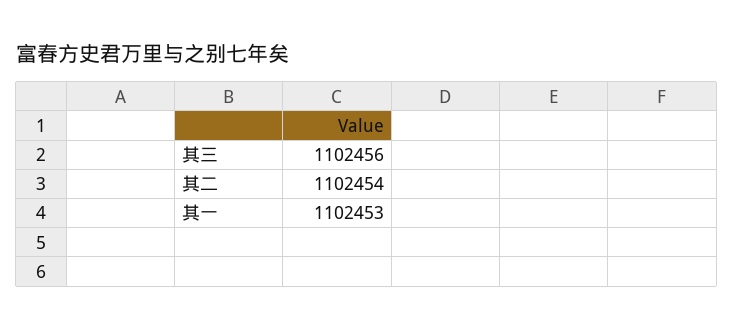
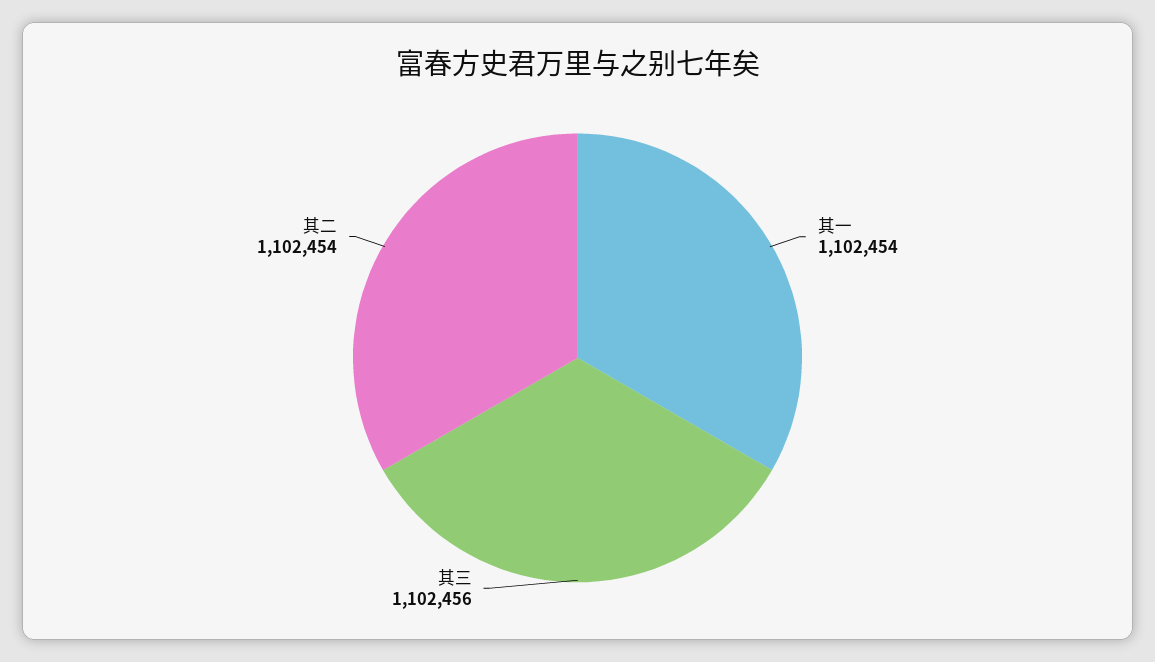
其一: 1102453 -> 1102454

